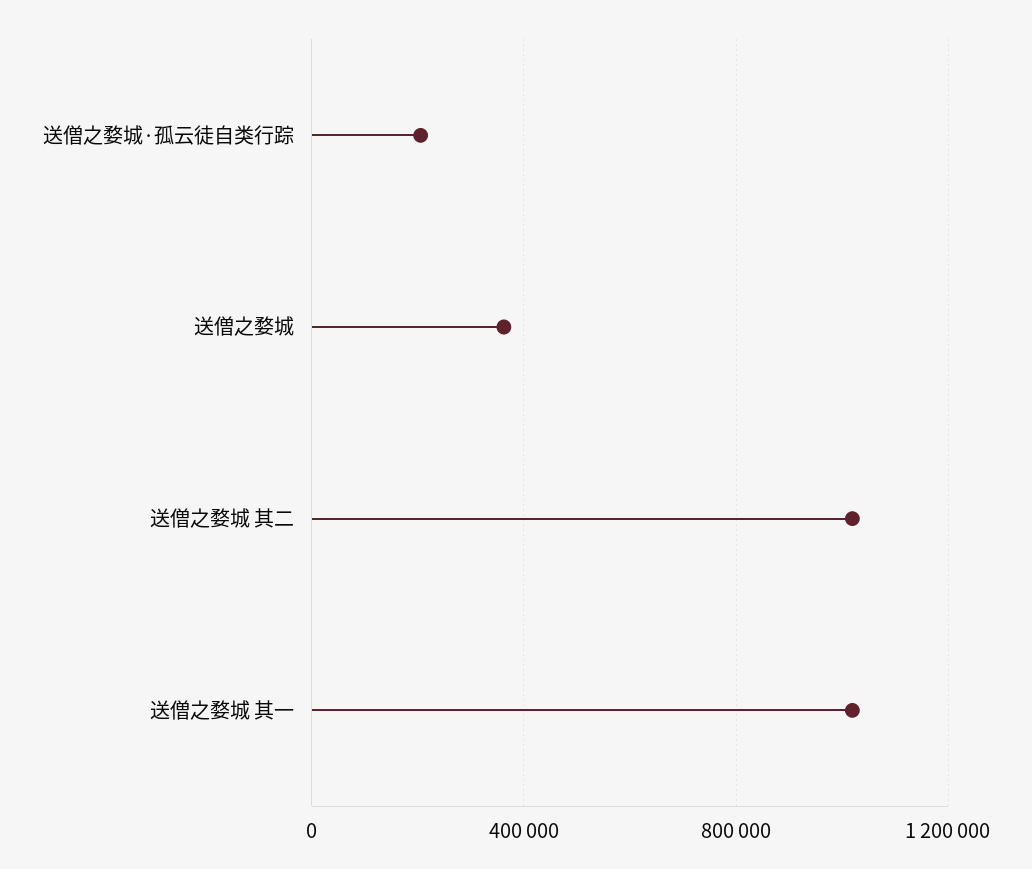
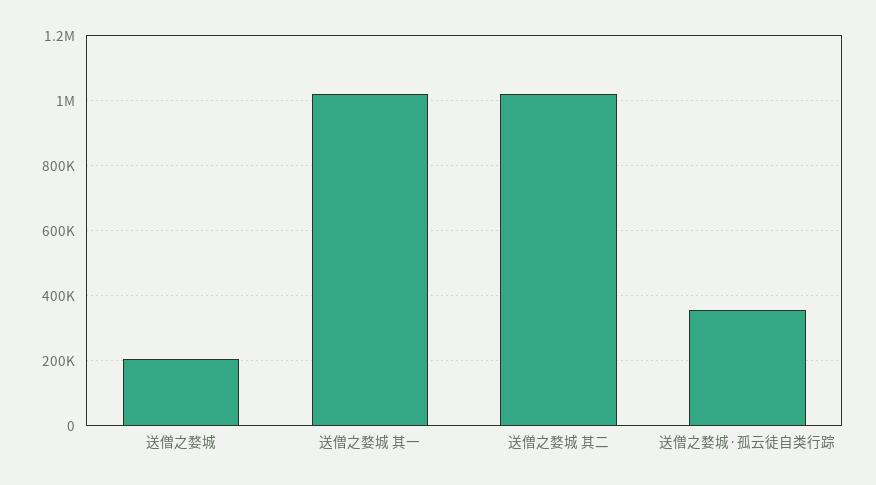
送僧之婺城·孤云徒自类行踪: 200000 -> 360000
送僧之婺城: 350000 -> 200000

